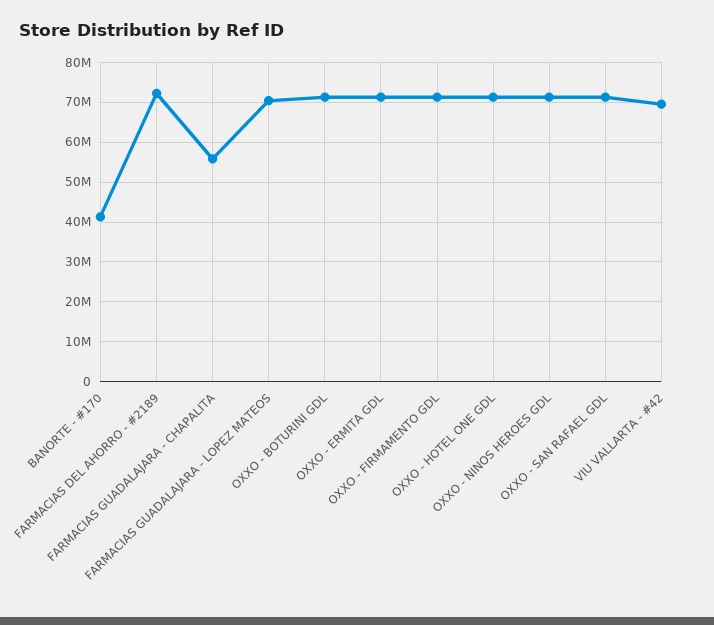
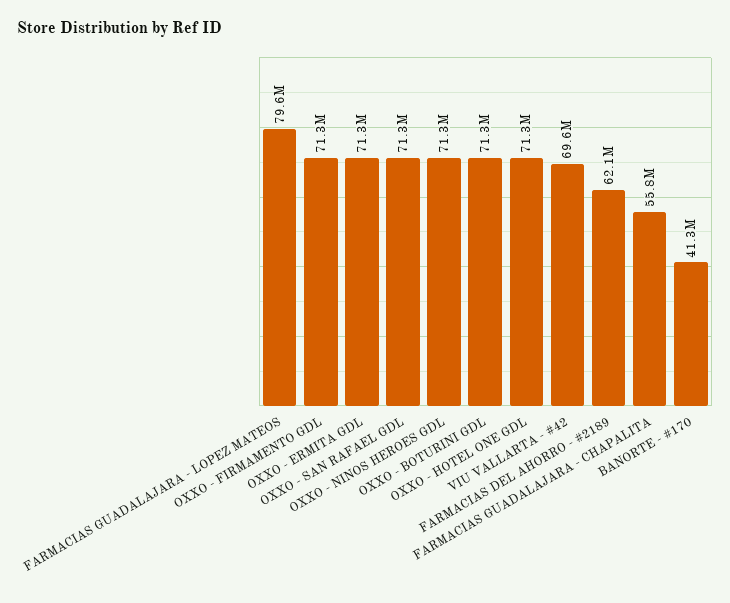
FARMACIAS DEL AHORRO - #2189: 72000000 -> 62100000
FARMACIAS GUADALAJARA - LOPEZ MATEOS: 70000000 -> 79600000

